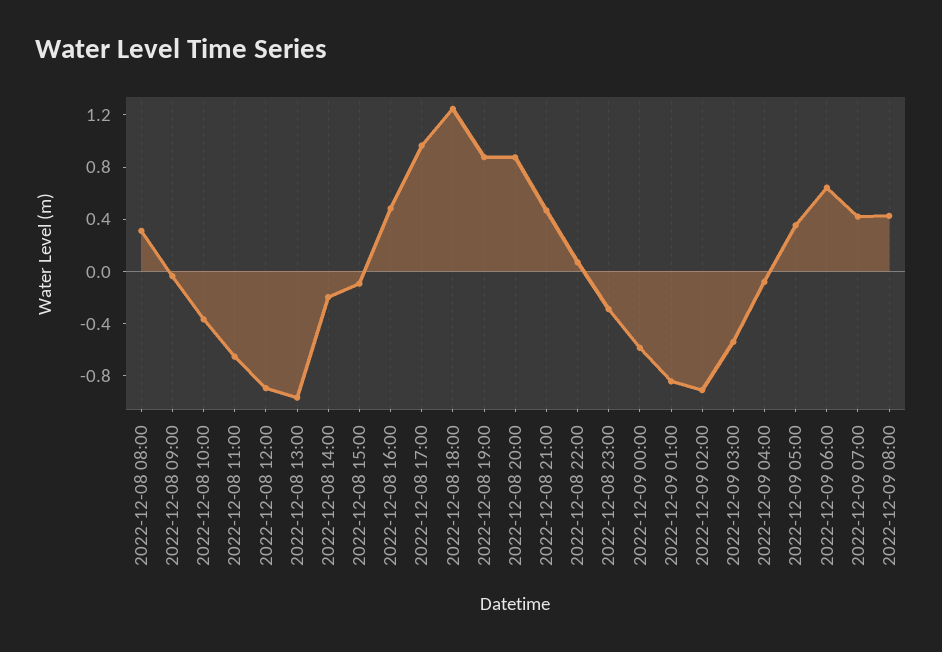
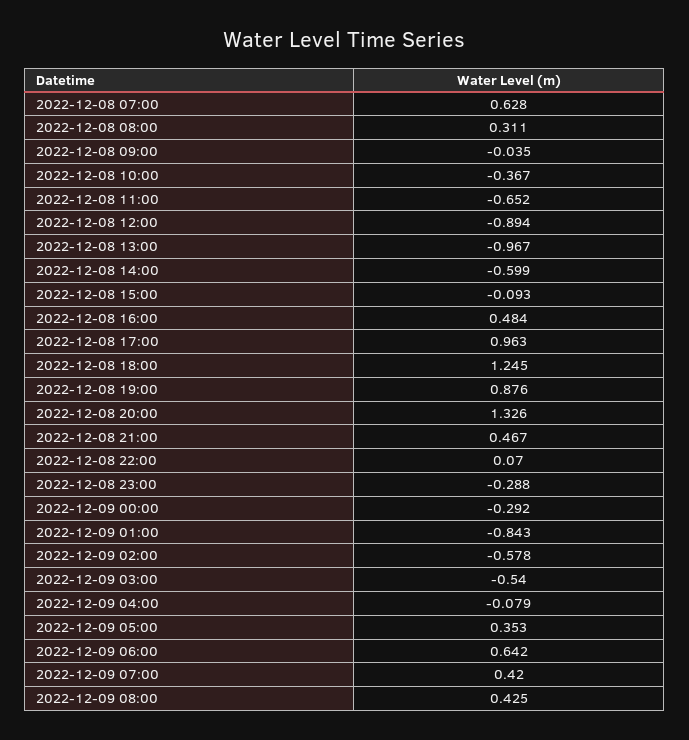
2022-12-08 14:00: -0.2 -> -0.599
2022-12-08 20:00: 0.9 -> 1.326
2022-12-09 00:00: -0.6 -> -0.292
2022-12-09 02:00: -0.9 -> -0.578
2022-12-08 07:00: none -> 0.628

